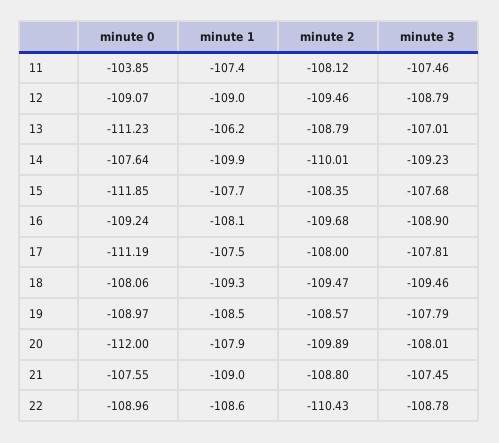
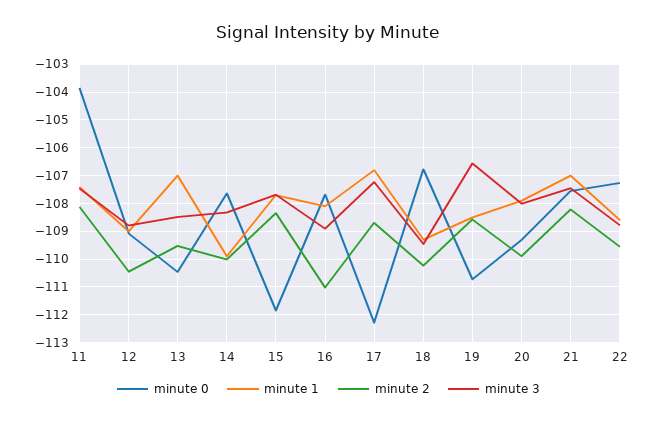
minute 2, 12: -109.46 -> -110.5
minute 0, 13: -111.23 -> -110.5
minute 1, 13: -106.2 -> -107
minute 2, 13: -108.79 -> -109.5
minute 3, 13: -107.01 -> -108.5
minute 3, 14: -109.23 -> -108.25
minute 0, 16: -109.24 -> -107.75
minute 2, 16: -109.68 -> -111
minute 0, 17: -111.19 -> -112.25
minute 1, 17: -107.5 -> -106.75
minute 2, 17: -108 -> -108.75
minute 3, 17: -107.81 -> -107.25
minute 0, 18: -108.06 -> -106.75
minute 2, 18: -109.47 -> -110.25
minute 0, 19: -108.97 -> -110.75
minute 3, 19: -107.79 -> -106.5
minute 0, 20: -112 -> -109.25
minute 1, 21: -109 -> -107
minute 2, 21: -108.8 -> -108.25
minute 0, 22: -108.96 -> -107.25
minute 2, 22: -110.43 -> -109.5

